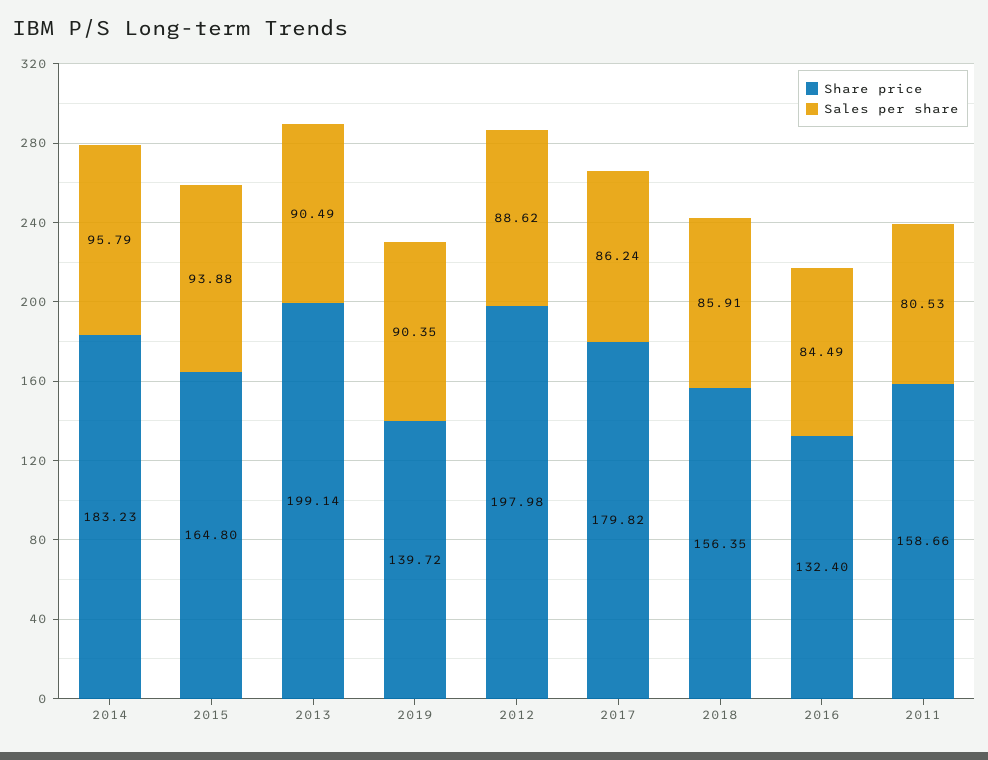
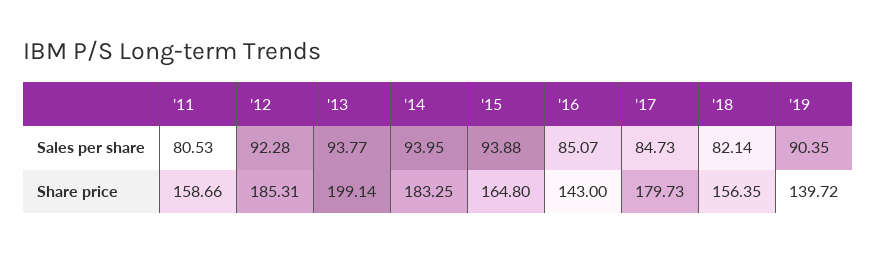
Share price, 2014: 183.23 -> 183.25
Sales per share, 2014: 95.79 -> 93.95
Sales per share, 2013: 90.49 -> 93.77
Share price, 2012: 197.98 -> 185.31
Sales per share, 2012: 88.62 -> 92.28
Share price, 2017: 179.82 -> 179.73
Sales per share, 2017: 86.24 -> 84.73
Sales per share, 2018: 85.91 -> 82.14
Share price, 2016: 132.4 -> 143
Sales per share, 2016: 84.49 -> 85.07

